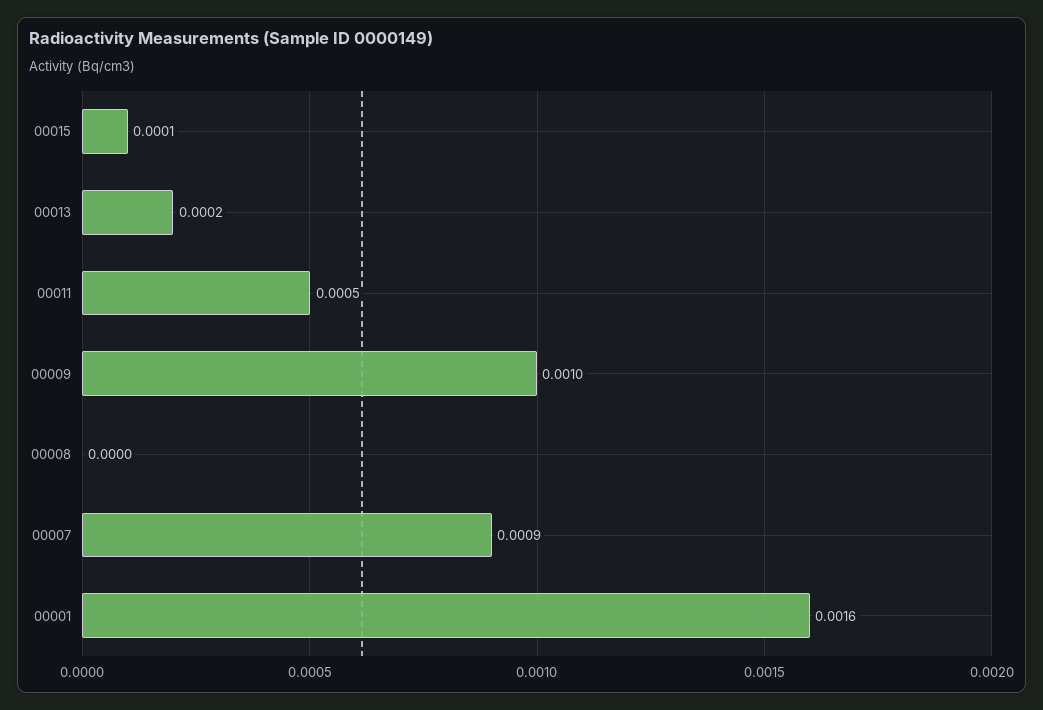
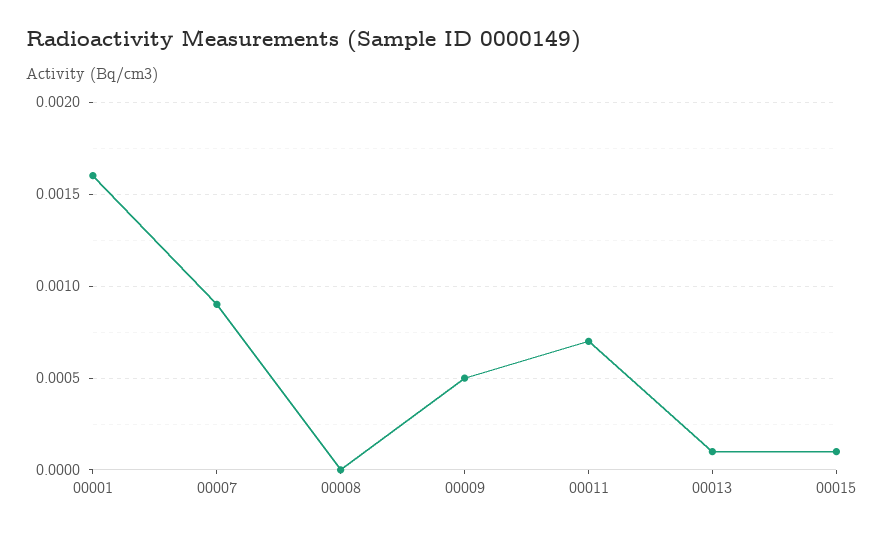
00013: 0.0002 -> 0.0001
00011: 0.0005 -> 0.0007
00009: 0.001 -> 0.0005

